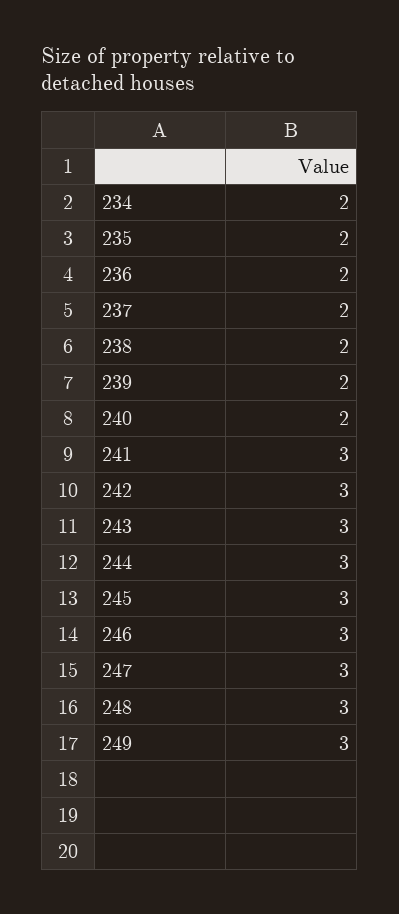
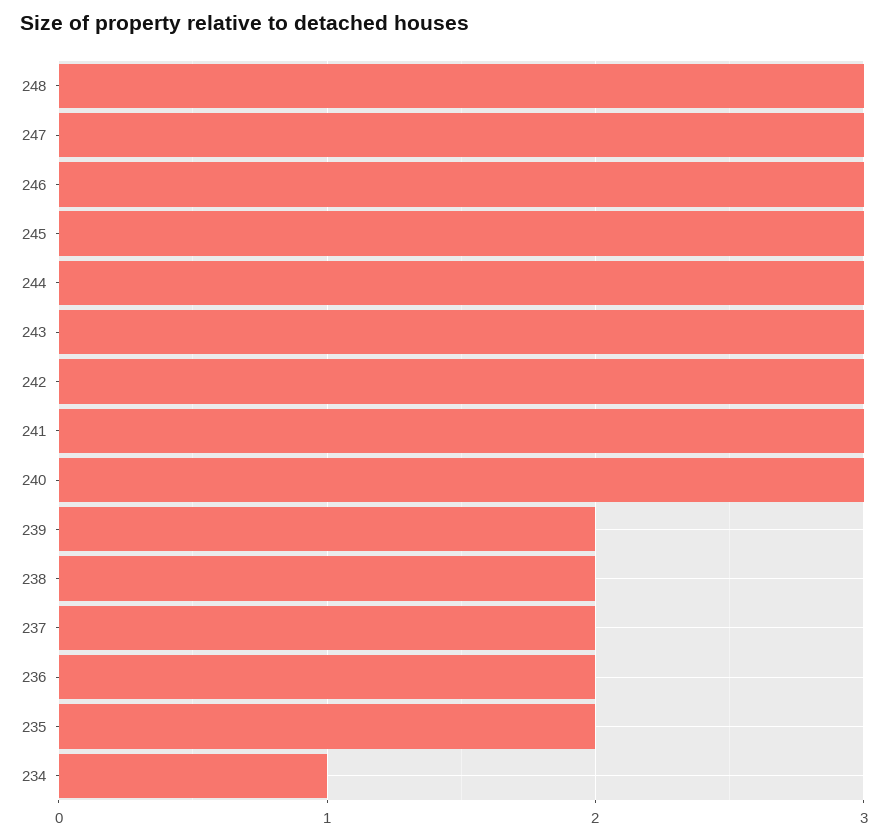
234: 2 -> 1
240: 2 -> 3
249: 3 -> none

